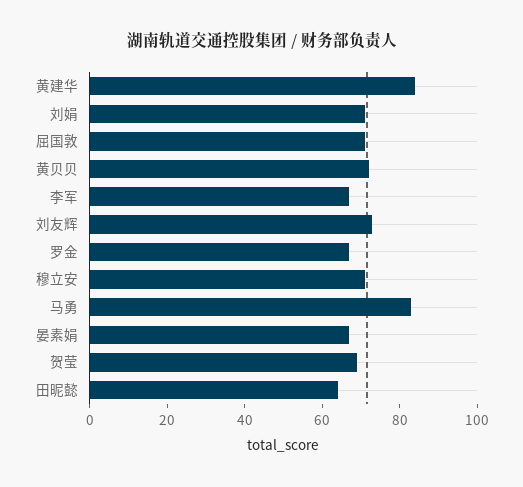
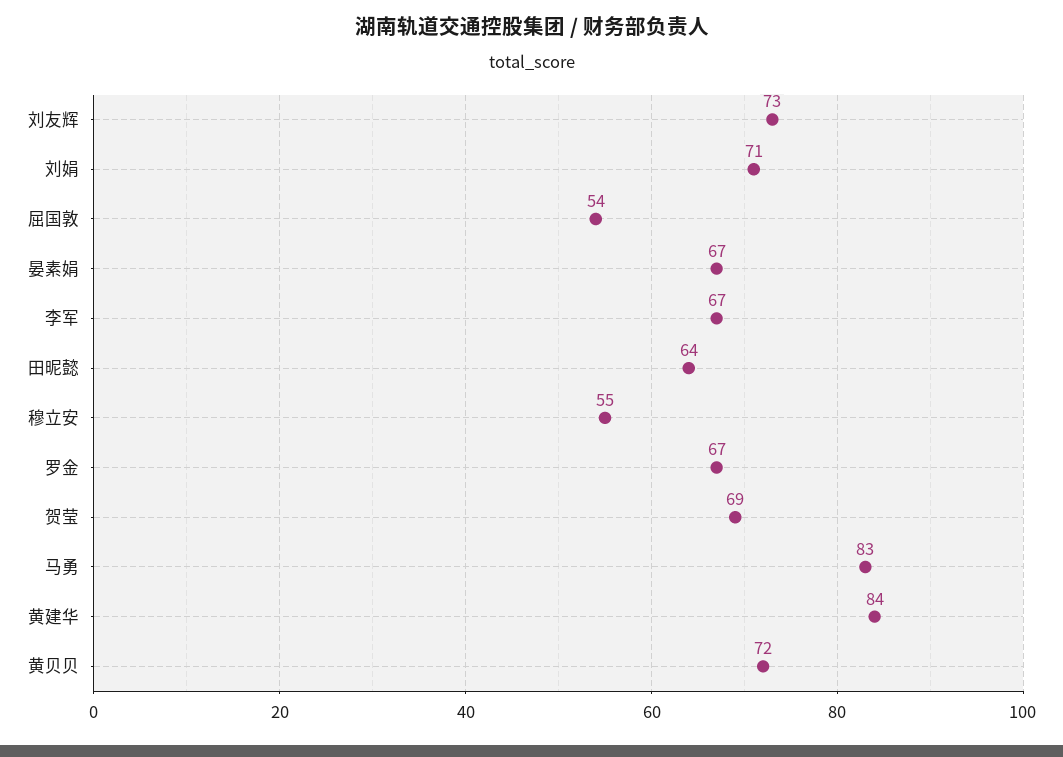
屈国敦: 70 -> 54
穆立安: 70 -> 55

